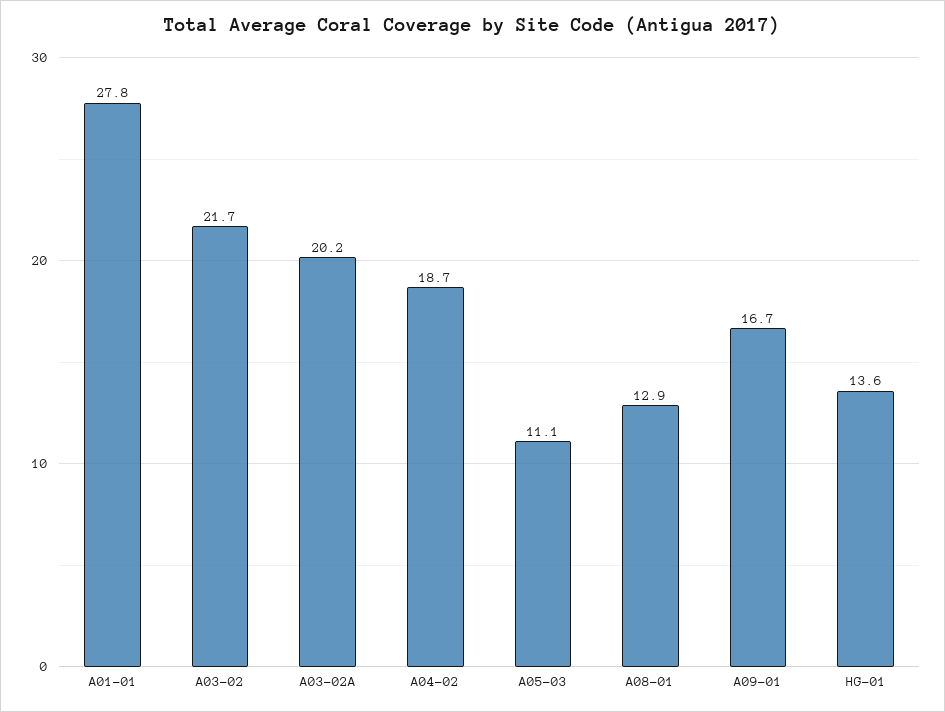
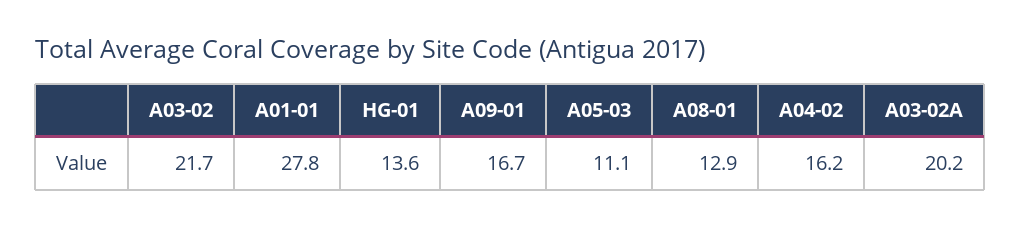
A04-02: 18.7 -> 16.2

